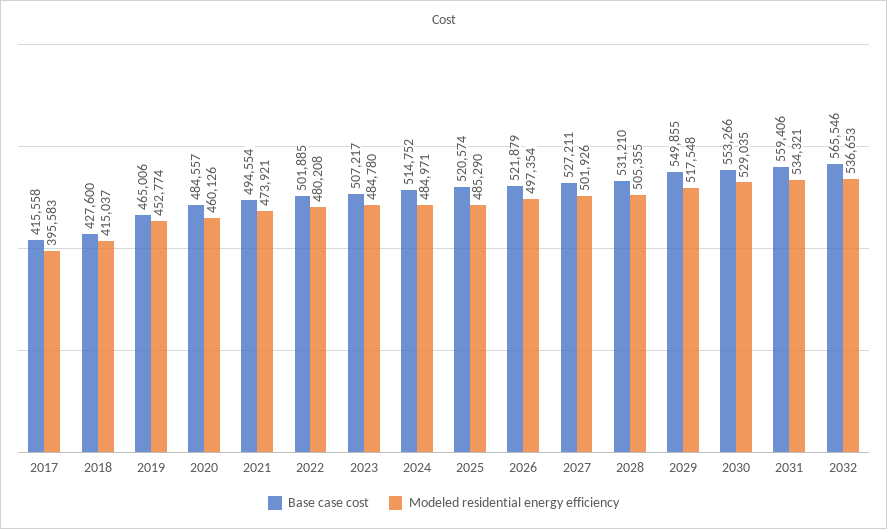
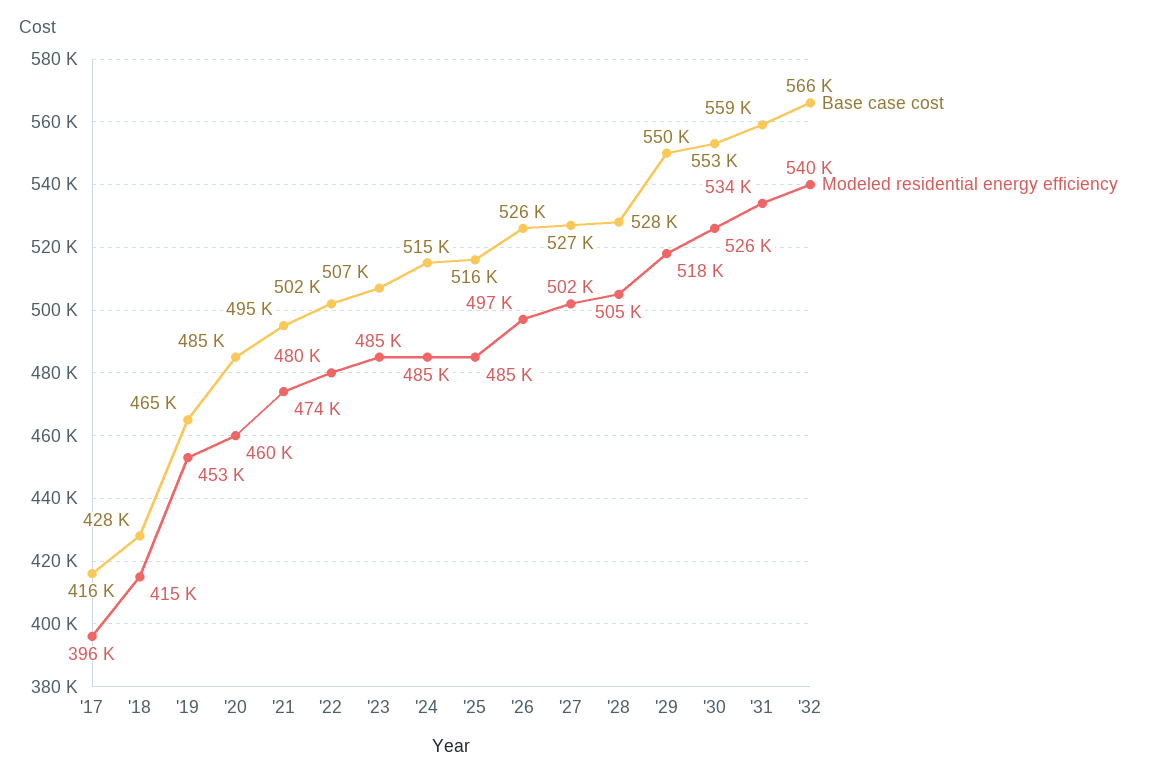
Base case cost, 2025: 520574 -> 516000
Base case cost, 2026: 521879 -> 526000
Base case cost, 2028: 531210 -> 528000
Modeled residential energy efficiency, 2030: 529035 -> 526000
Modeled residential energy efficiency, 2032: 536653 -> 540000

